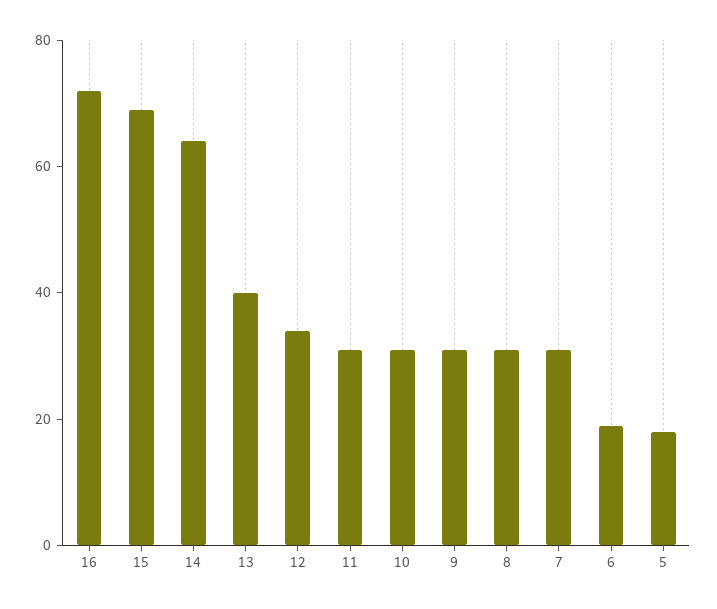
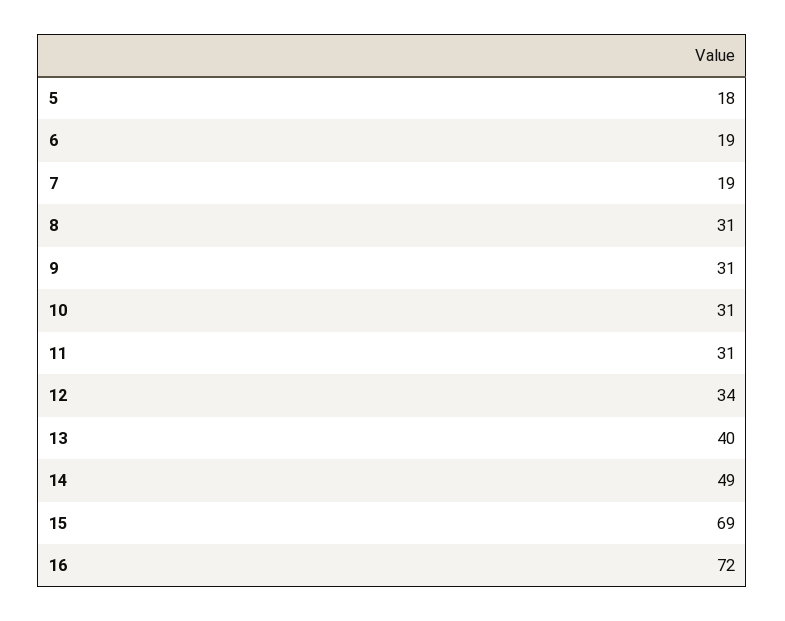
14: 65 -> 49
7: 30 -> 19

